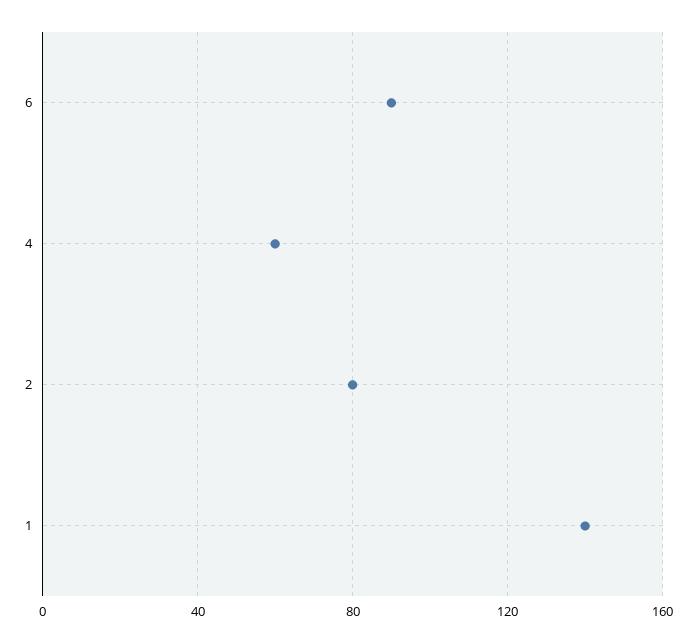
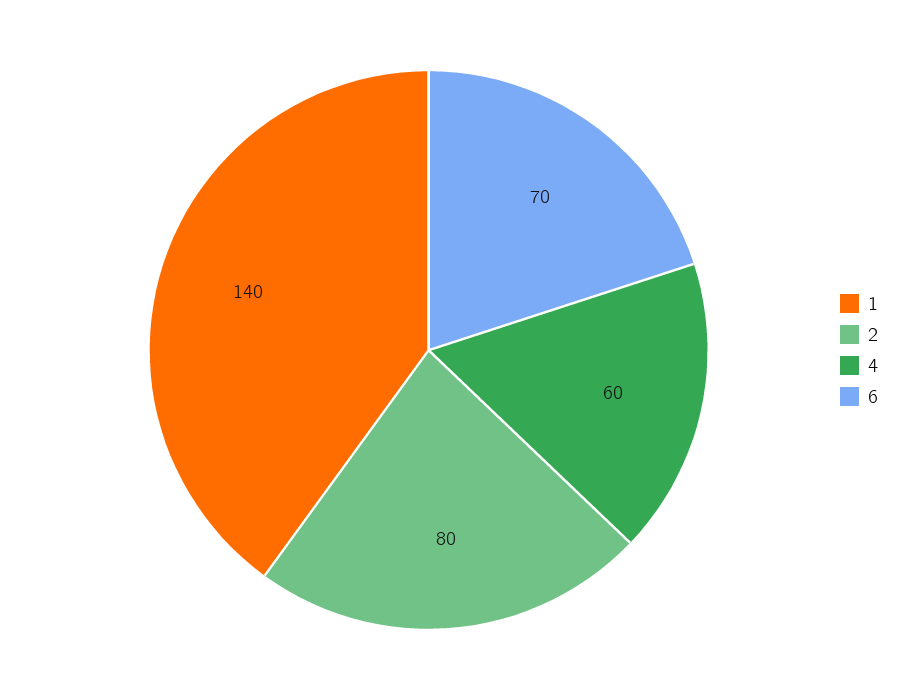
6: 90 -> 70

